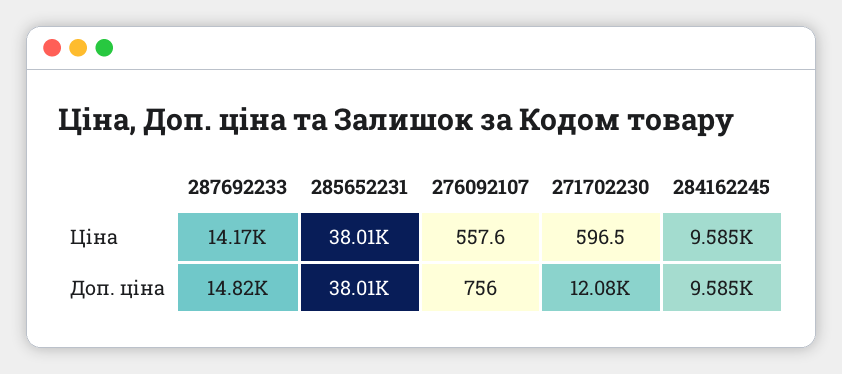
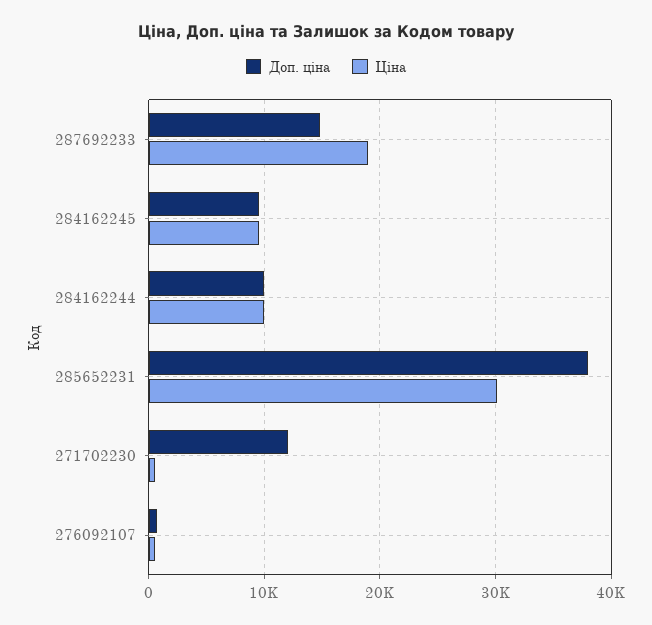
Ціна, 287692233: 14170 -> 19000
Ціна, 285652231: 38010 -> 30000
Доп. ціна, 284162244: none -> 10000
Ціна, 284162244: none -> 10000

